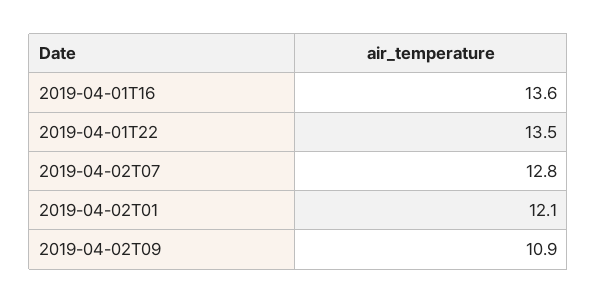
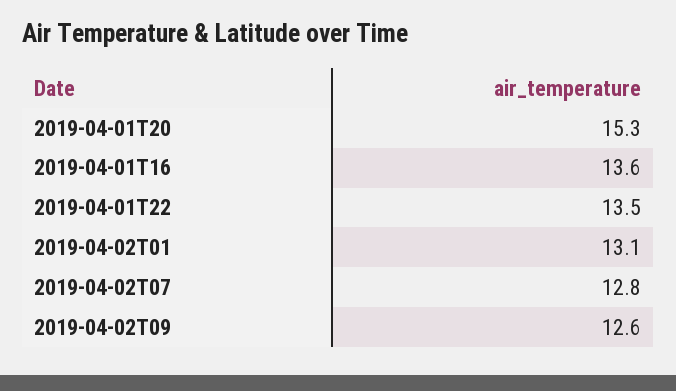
2019-04-02T01: 12.1 -> 13.1
2019-04-02T09: 10.9 -> 12.6
2019-04-01T20: none -> 15.3

